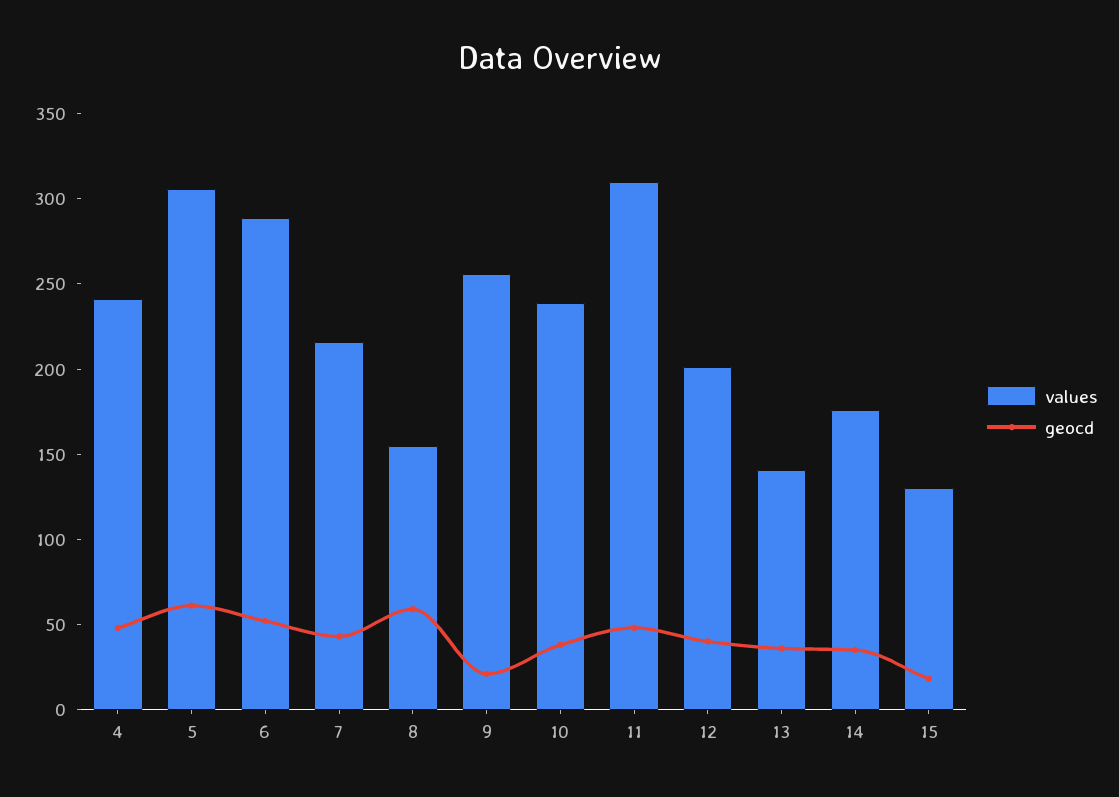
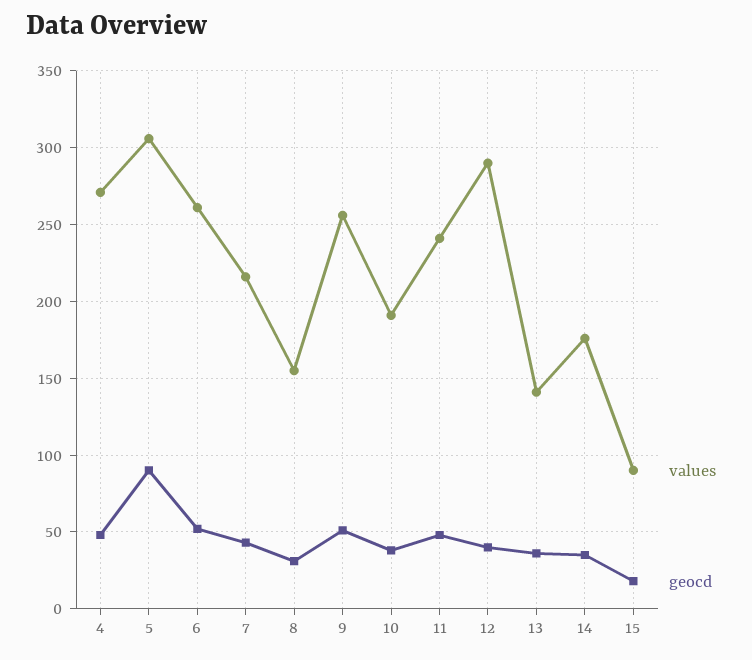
values, 4: 240 -> 270
geocd, 5: 60 -> 90
values, 6: 290 -> 260
geocd, 8: 60 -> 30
geocd, 9: 20 -> 50
values, 10: 240 -> 190
values, 11: 310 -> 240
values, 12: 200 -> 290
values, 15: 130 -> 90

